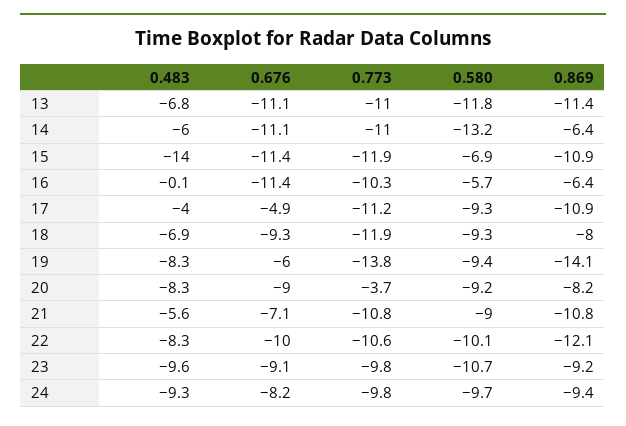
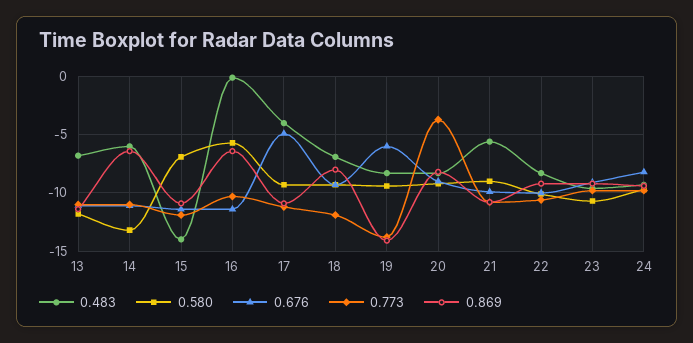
0.676, 21: -7.1 -> -10
0.869, 22: -12.1 -> -9

